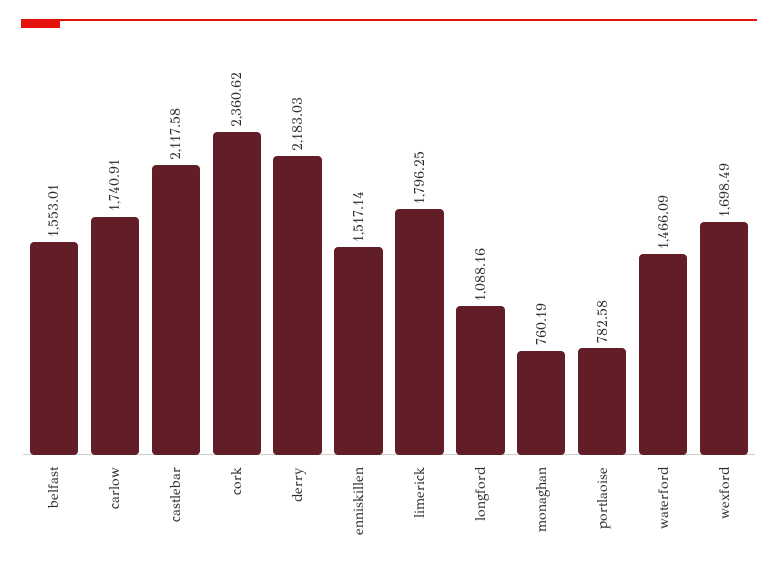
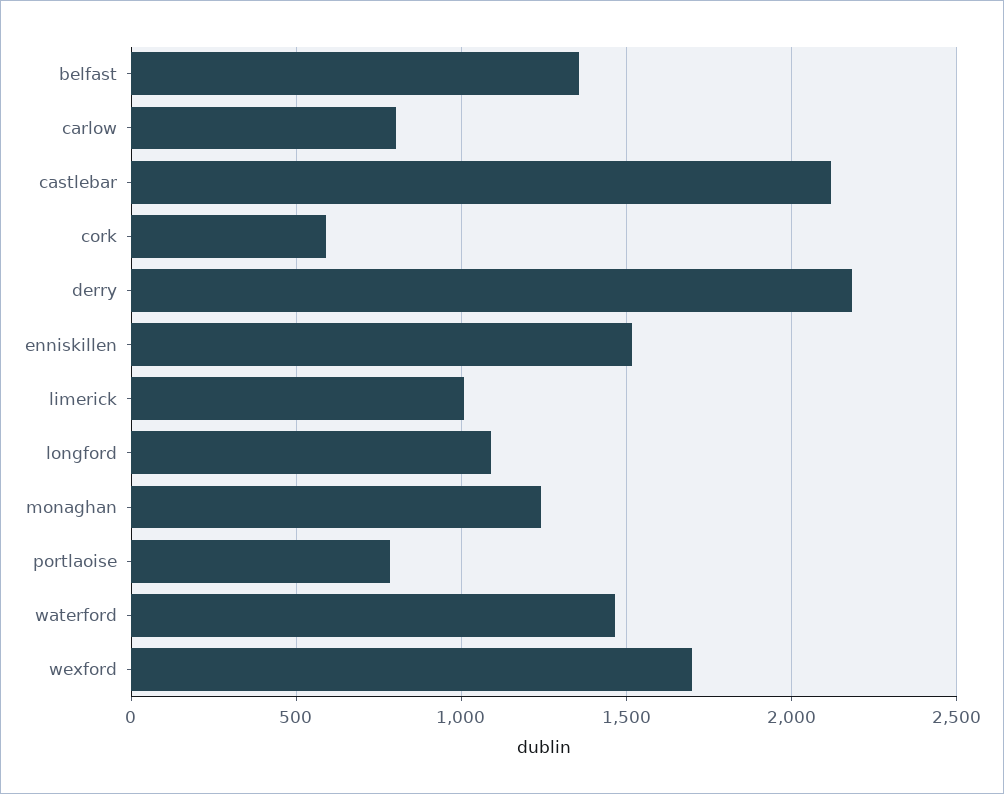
belfast: 1553.01 -> 1350
carlow: 1740.91 -> 800
cork: 2360.62 -> 600
limerick: 1796.25 -> 1000
monaghan: 760.19 -> 1250

